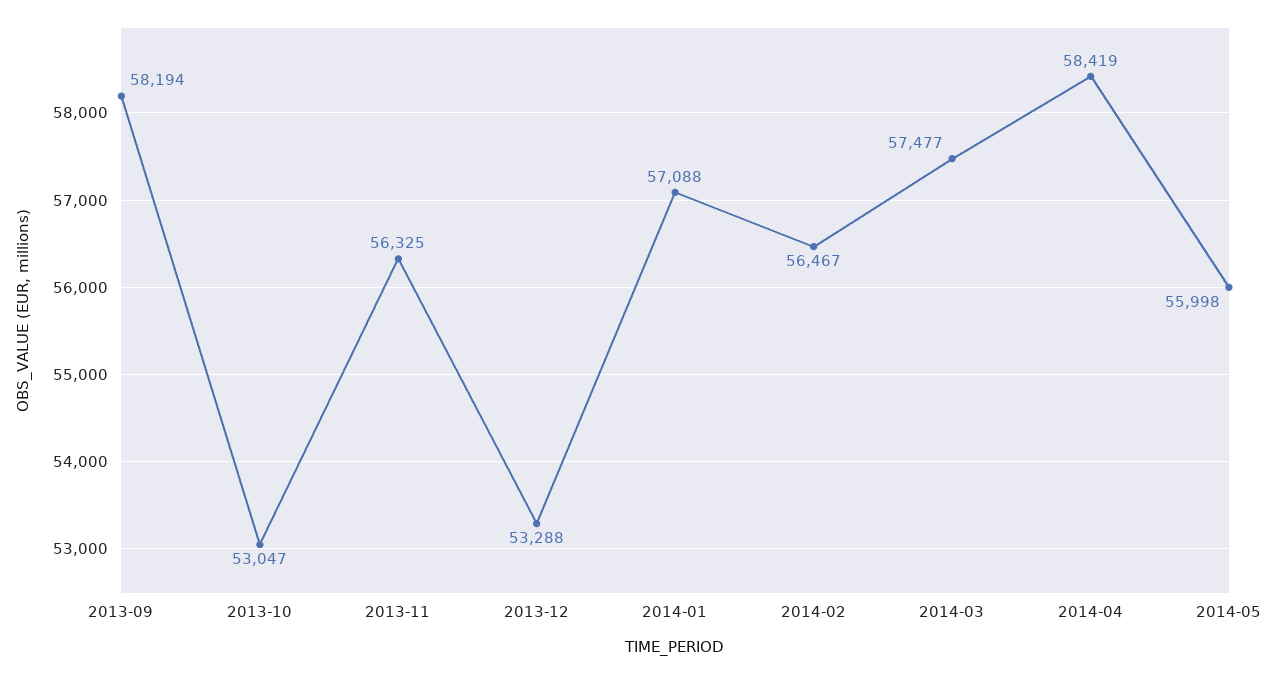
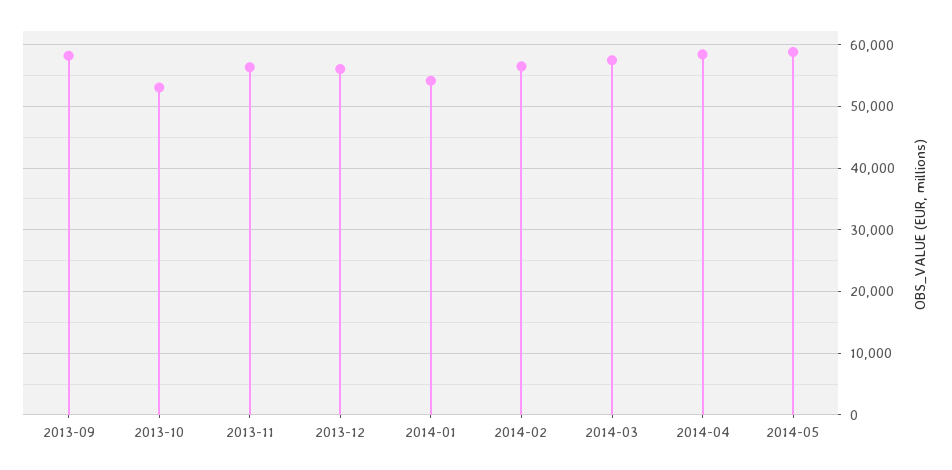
2013-12: 53288 -> 56000
2014-01: 57088 -> 54000
2014-05: 55998 -> 59000

